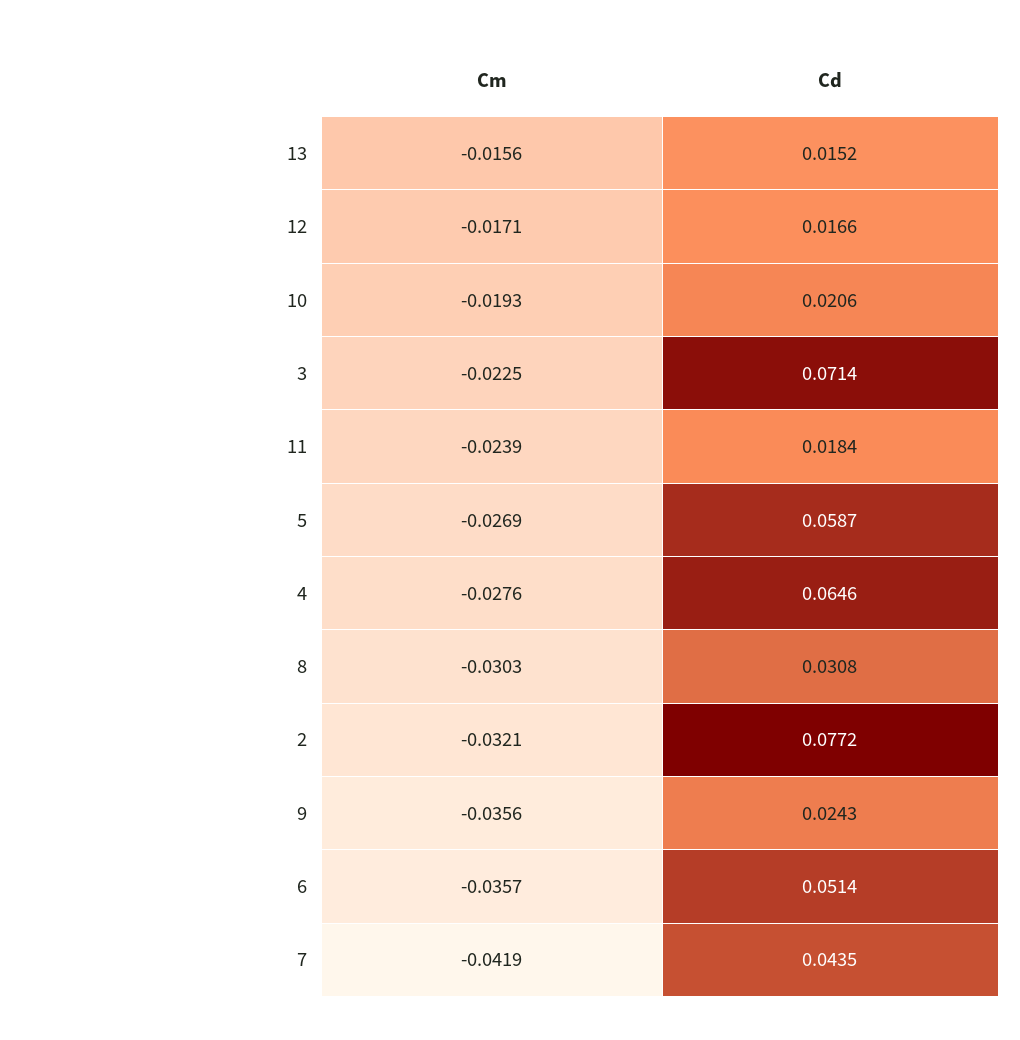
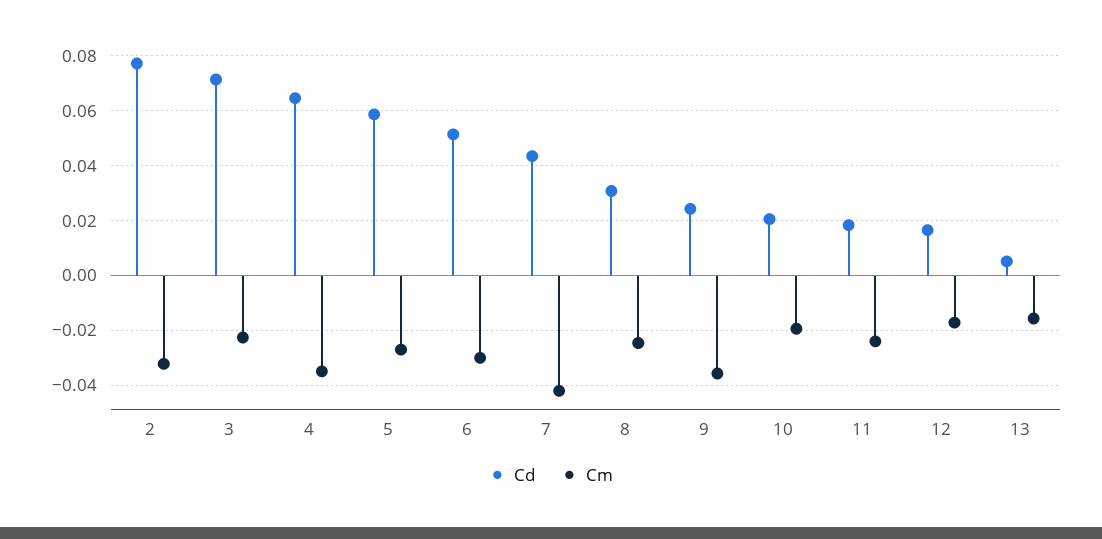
Cd, 13: 0.0152 -> 0.005
Cm, 4: -0.0276 -> -0.035
Cm, 8: -0.0303 -> -0.025
Cm, 6: -0.0357 -> -0.03

